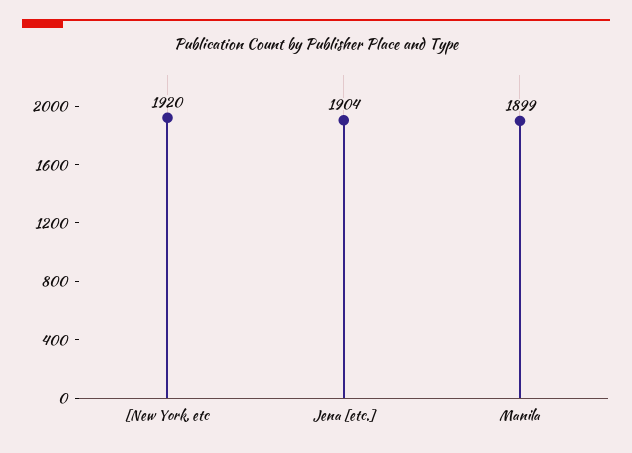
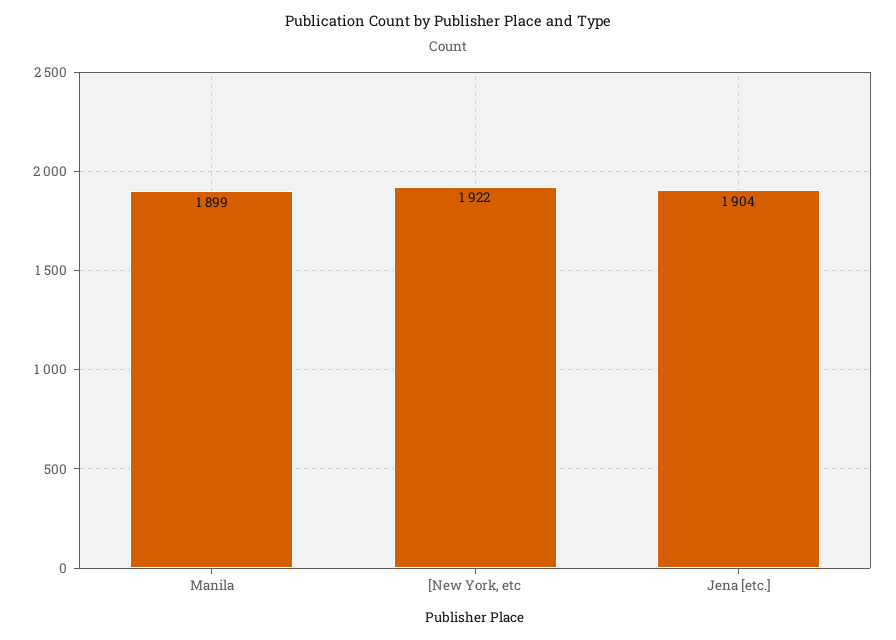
[New York, etc: 1920 -> 1922

